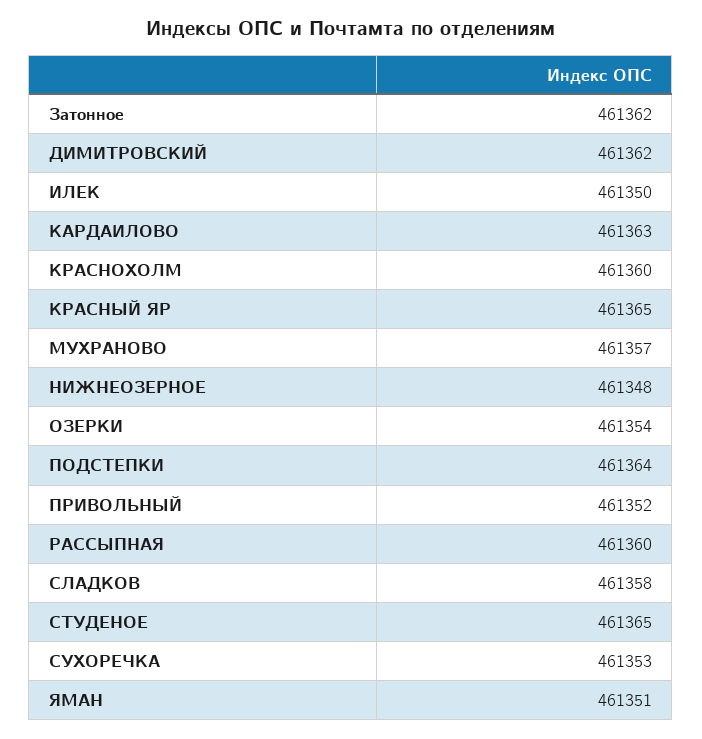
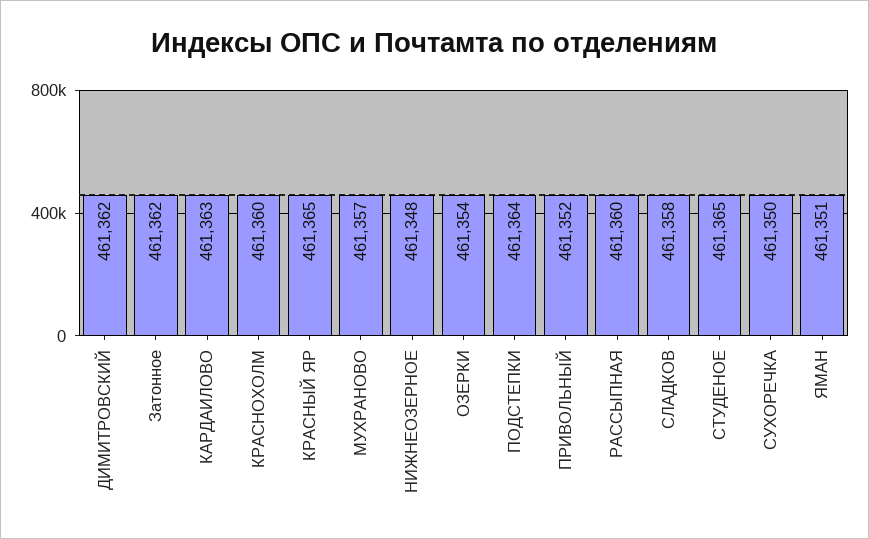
ИЛЕК: 461350 -> none
СУХОРЕЧКА: 461353 -> 461350

